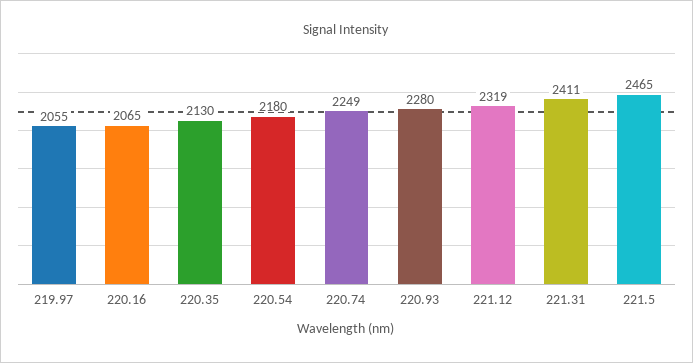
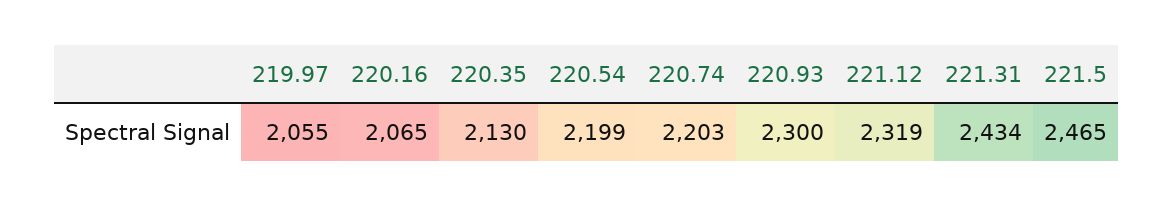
220.54: 2180 -> 2199
220.74: 2249 -> 2203
220.93: 2280 -> 2300
221.31: 2411 -> 2434

